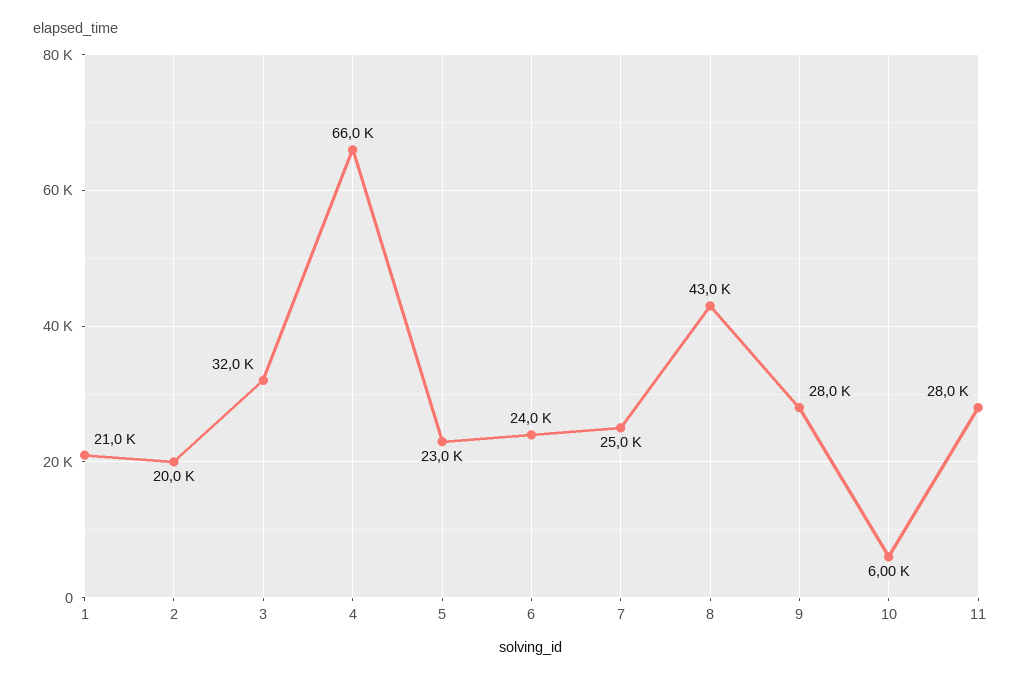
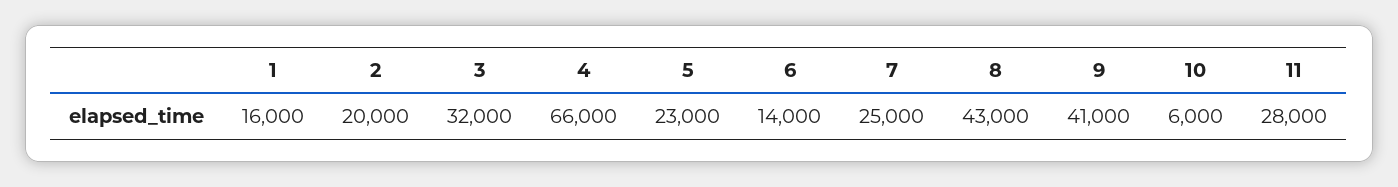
1: 21000 -> 16000
6: 24000 -> 14000
9: 28000 -> 41000

